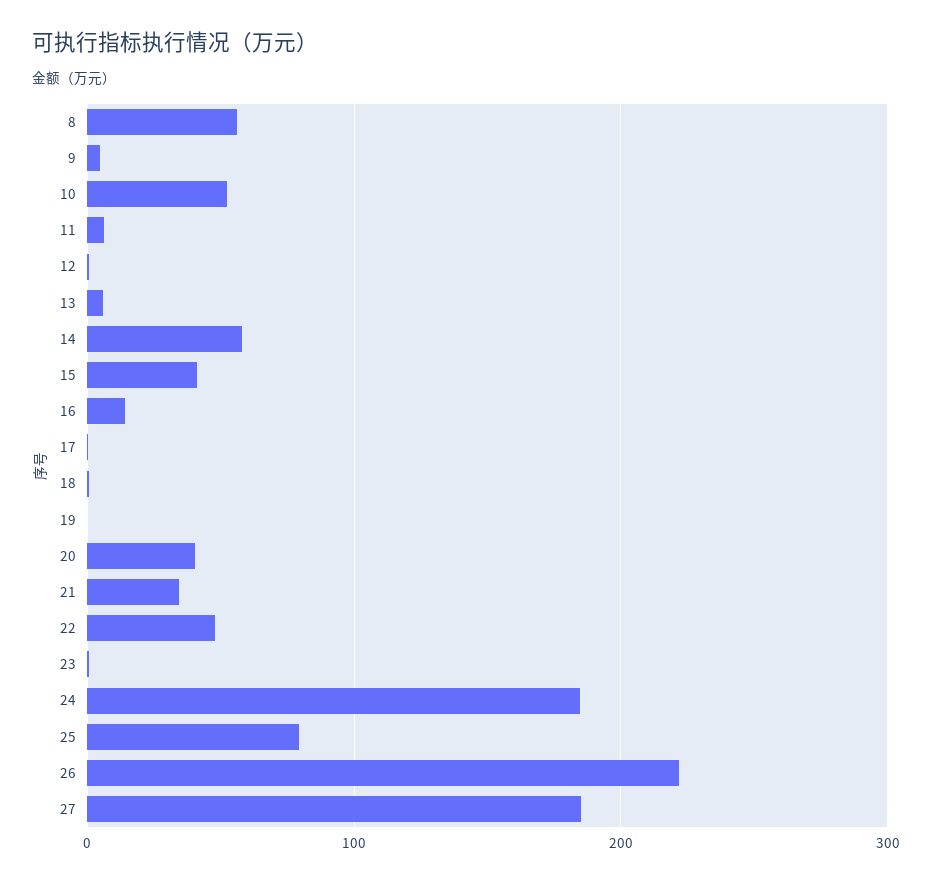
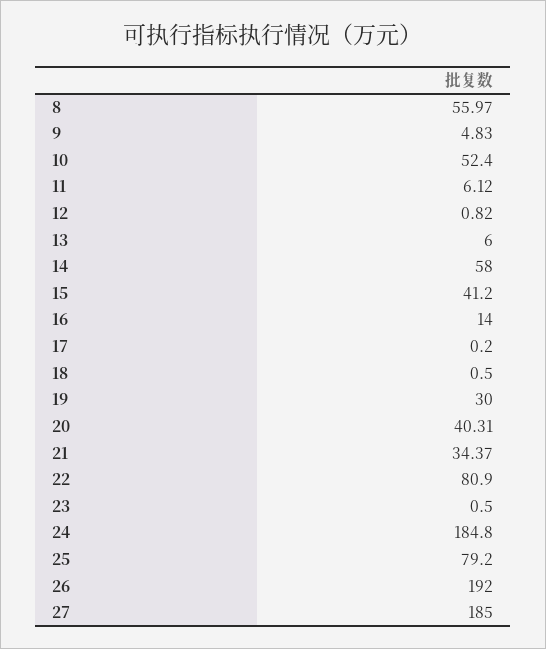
19: 0 -> 30
22: 50 -> 80.9
26: 220 -> 192

